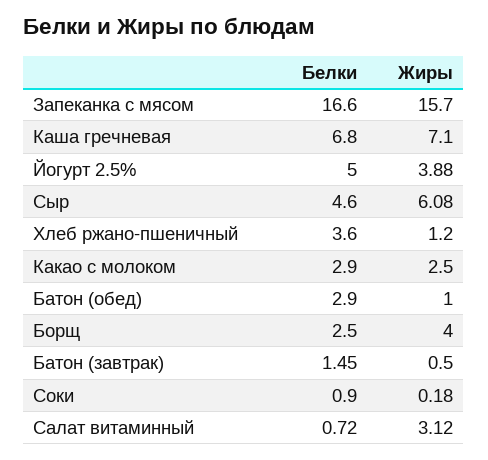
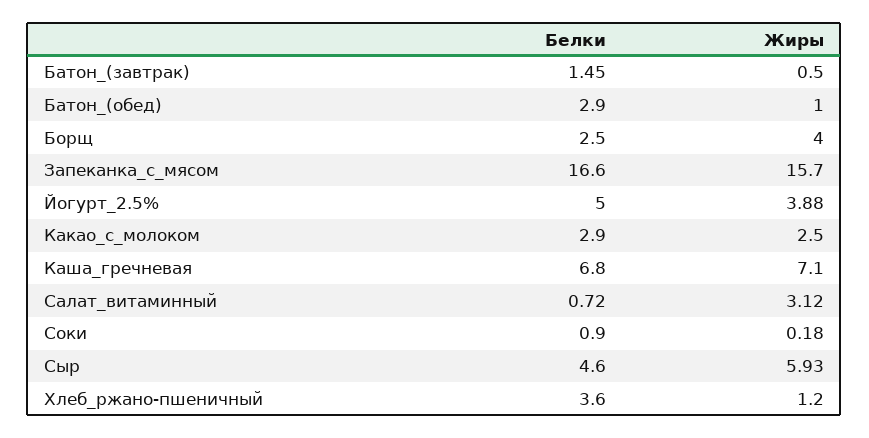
Жиры, Сыр: 6.08 -> 5.93

